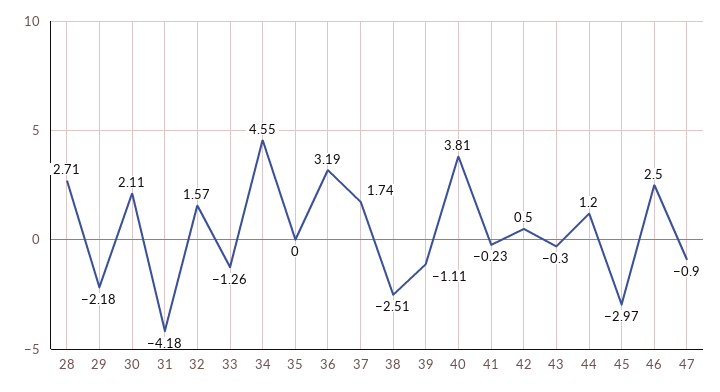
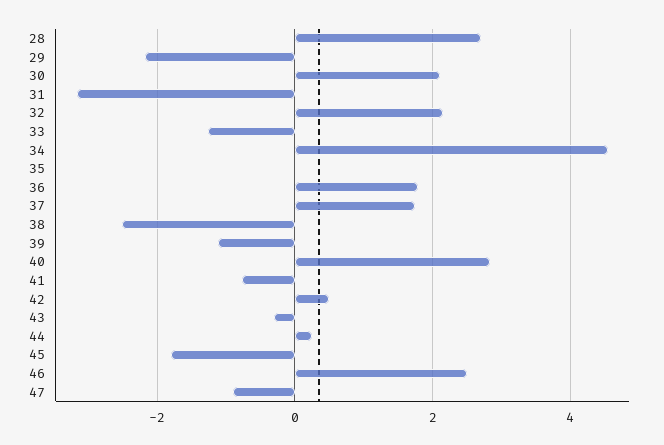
31: -4.18 -> -3.2
32: 1.57 -> 2.2
36: 3.19 -> 1.8
40: 3.81 -> 2.8
41: -0.23 -> -0.8
44: 1.2 -> 0.2
45: -2.97 -> -1.8

